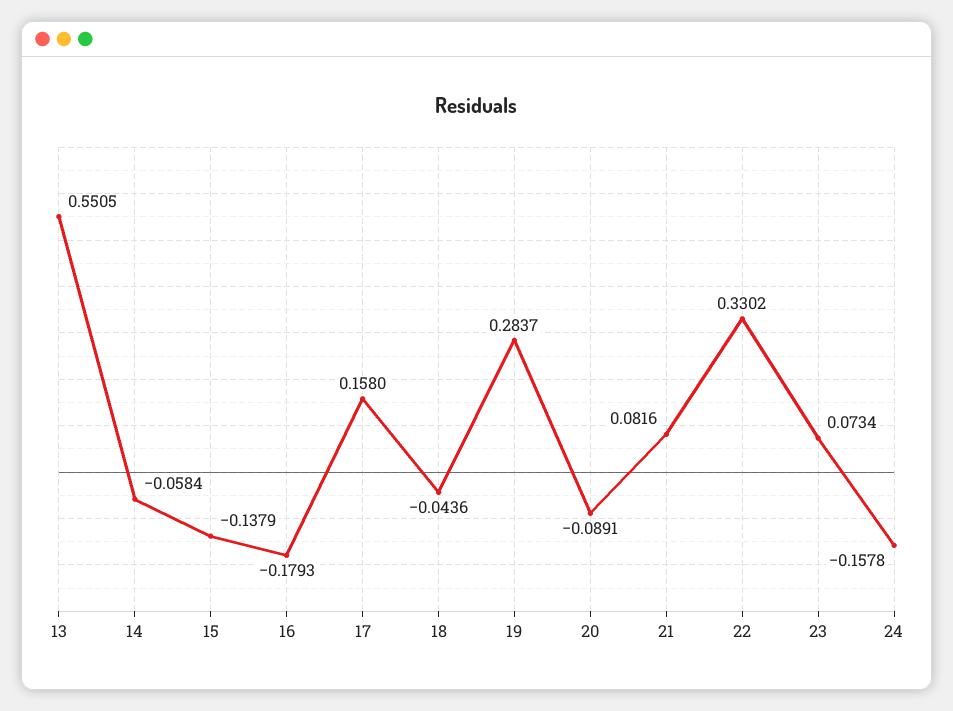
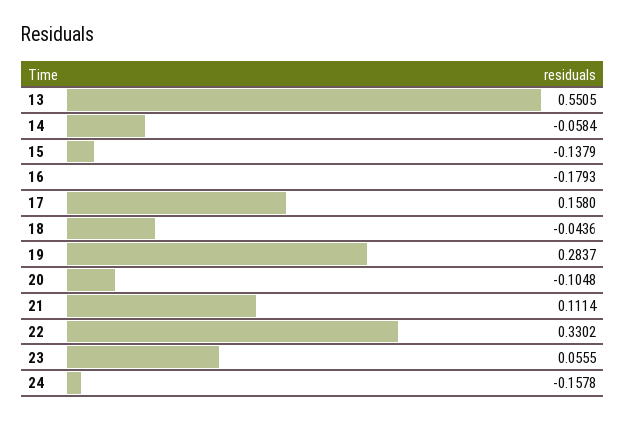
20: -0.0891 -> -0.1048
21: 0.0816 -> 0.1114
23: 0.0734 -> 0.0555

